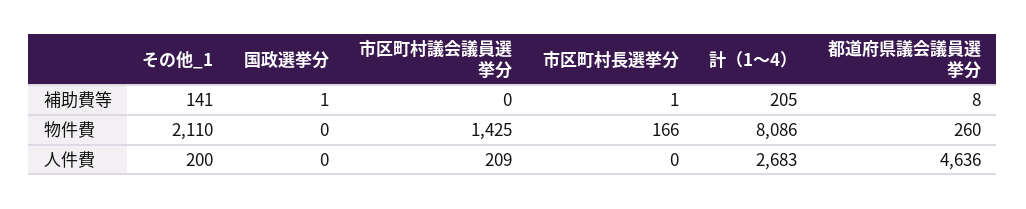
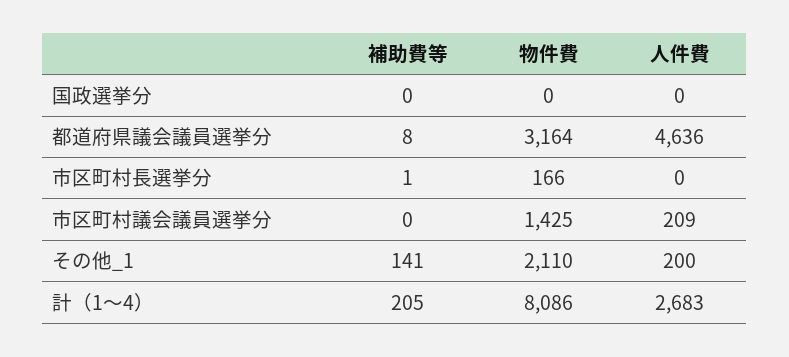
国政選挙分, 補助費等: 1 -> 0
都道府県議会議員選挙分, 物件費: 260 -> 3164

